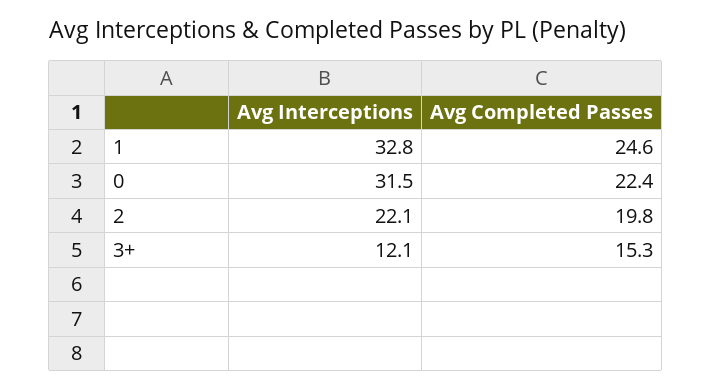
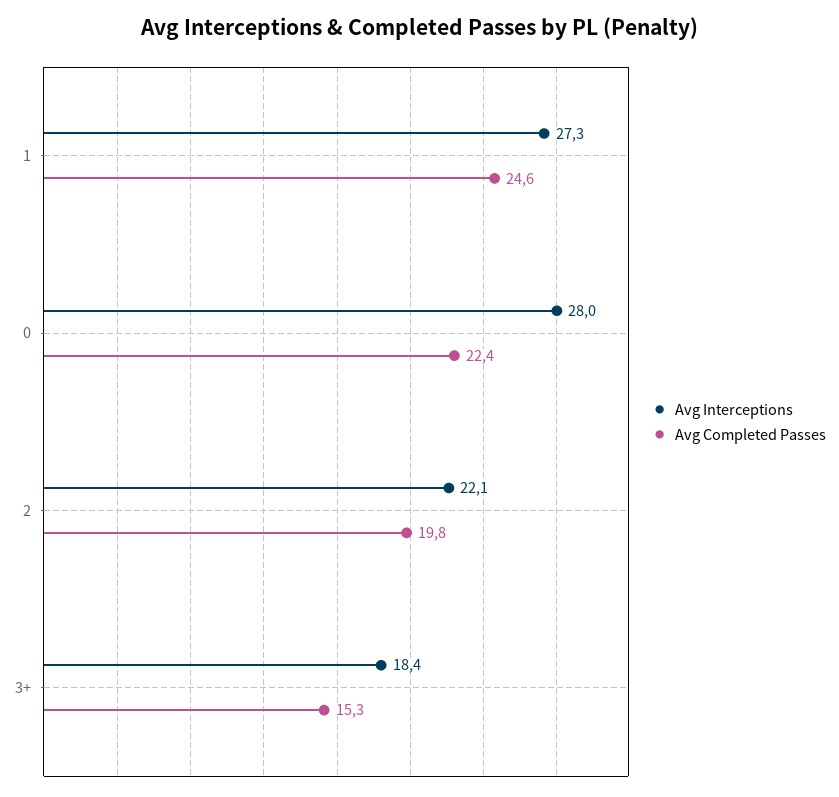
Avg Interceptions, 1: 32.8 -> 27.3
Avg Interceptions, 0: 31.5 -> 28
Avg Interceptions, 3+: 12.1 -> 18.4

